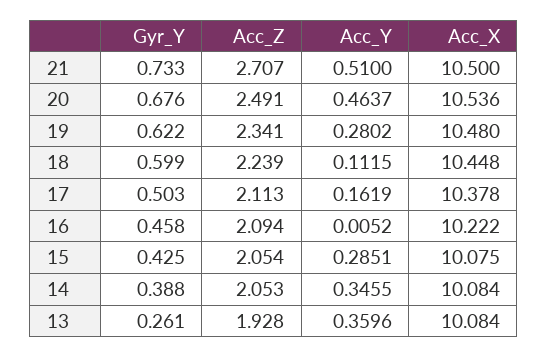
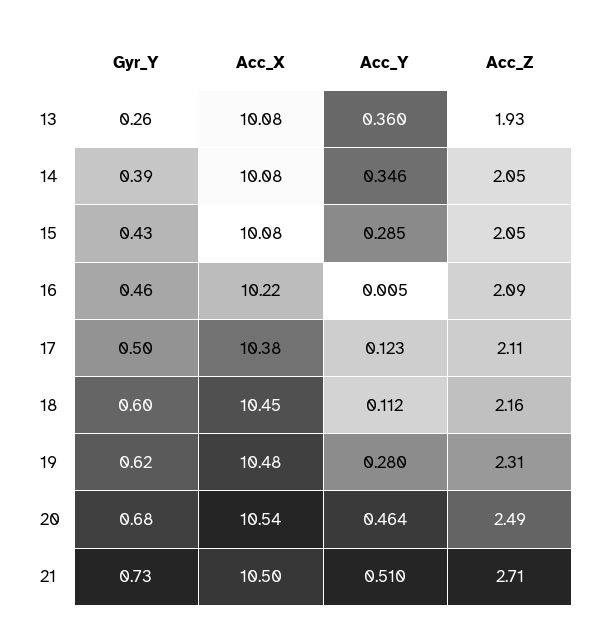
Acc_Z, 19: 2.341 -> 2.31
Acc_Z, 18: 2.239 -> 2.16
Acc_Y, 17: 0.1619 -> 0.123

